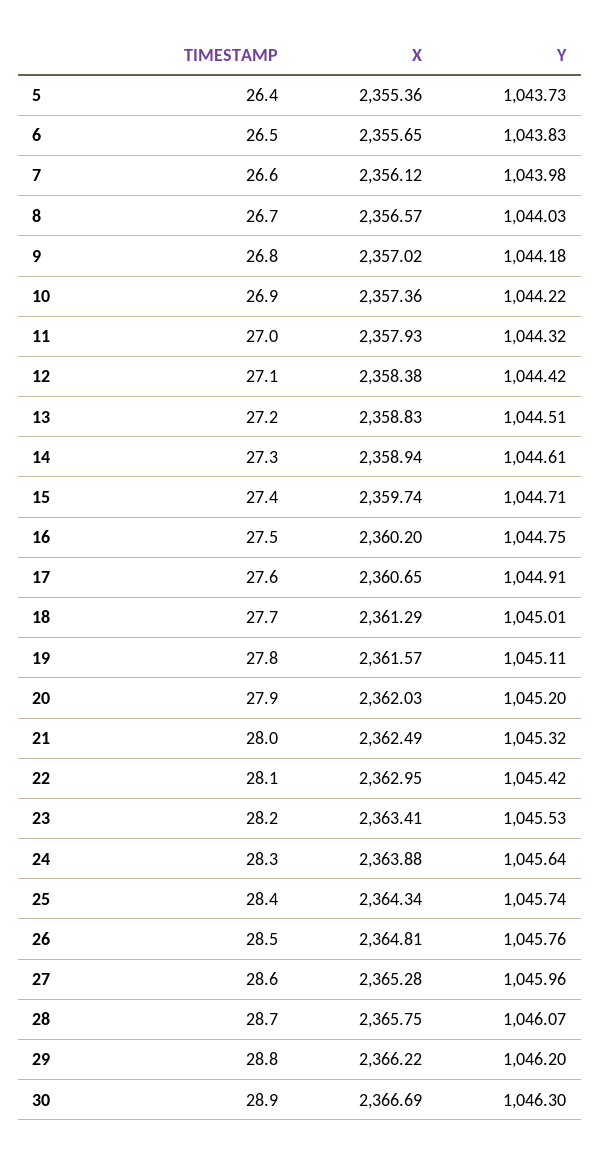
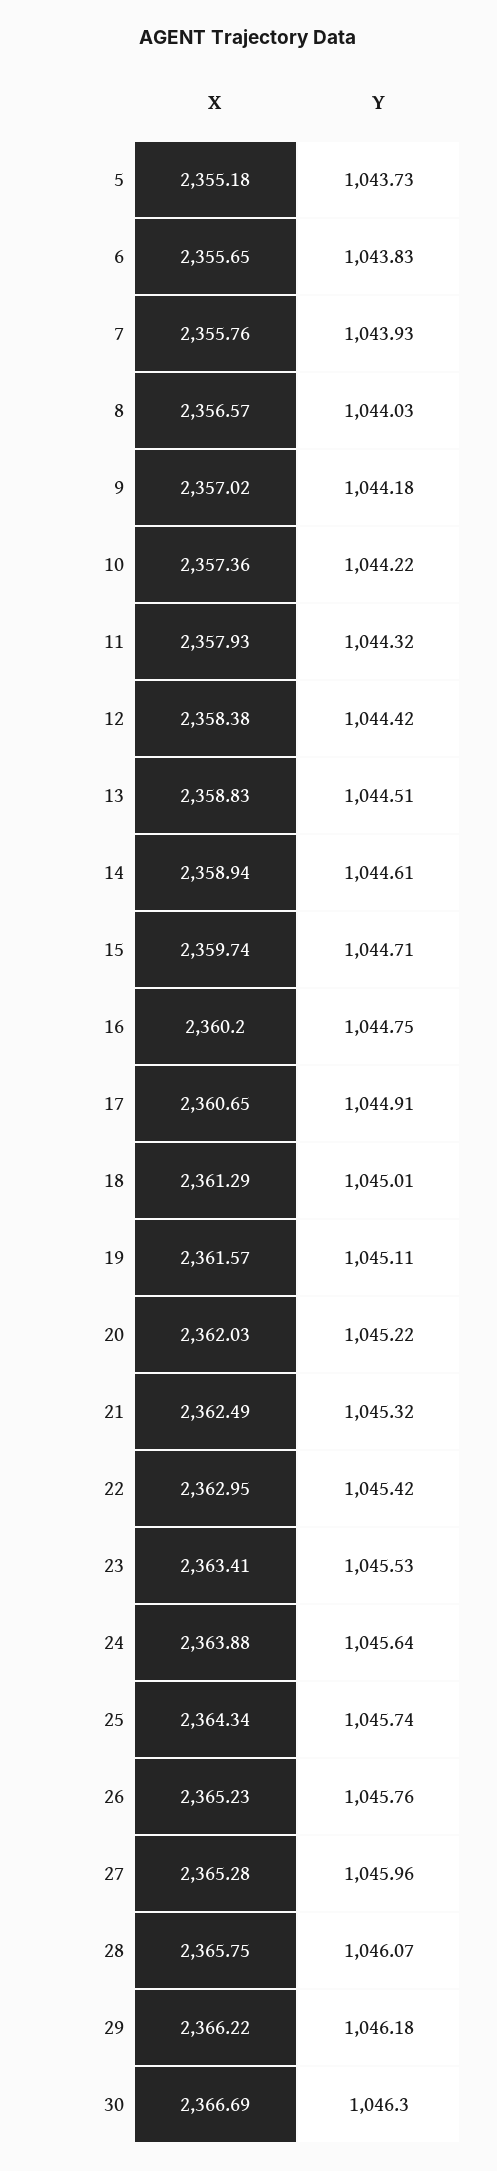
TIMESTAMP, 5: 26.4 -> none
X, 5: 2355.36 -> 2355.18
TIMESTAMP, 6: 26.5 -> none
TIMESTAMP, 7: 26.6 -> none
X, 7: 2356.12 -> 2355.76
Y, 7: 1043.98 -> 1043.93
TIMESTAMP, 8: 26.7 -> none
TIMESTAMP, 9: 26.8 -> none
TIMESTAMP, 10: 26.9 -> none
TIMESTAMP, 11: 27 -> none
TIMESTAMP, 12: 27.1 -> none
TIMESTAMP, 13: 27.2 -> none
TIMESTAMP, 14: 27.3 -> none
TIMESTAMP, 15: 27.4 -> none
TIMESTAMP, 16: 27.5 -> none
TIMESTAMP, 17: 27.6 -> none
TIMESTAMP, 18: 27.7 -> none
TIMESTAMP, 19: 27.8 -> none
TIMESTAMP, 20: 27.9 -> none
Y, 20: 1045.2 -> 1045.22
TIMESTAMP, 21: 28 -> none
TIMESTAMP, 22: 28.1 -> none
TIMESTAMP, 23: 28.2 -> none
TIMESTAMP, 24: 28.3 -> none
TIMESTAMP, 25: 28.4 -> none
TIMESTAMP, 26: 28.5 -> none
X, 26: 2364.81 -> 2365.23
TIMESTAMP, 27: 28.6 -> none
TIMESTAMP, 28: 28.7 -> none
TIMESTAMP, 29: 28.8 -> none
Y, 29: 1046.2 -> 1046.18
TIMESTAMP, 30: 28.9 -> none

